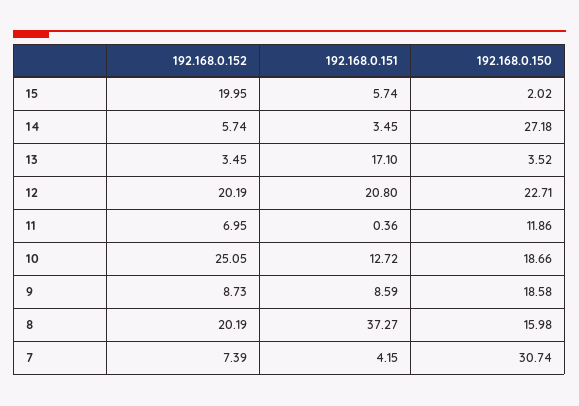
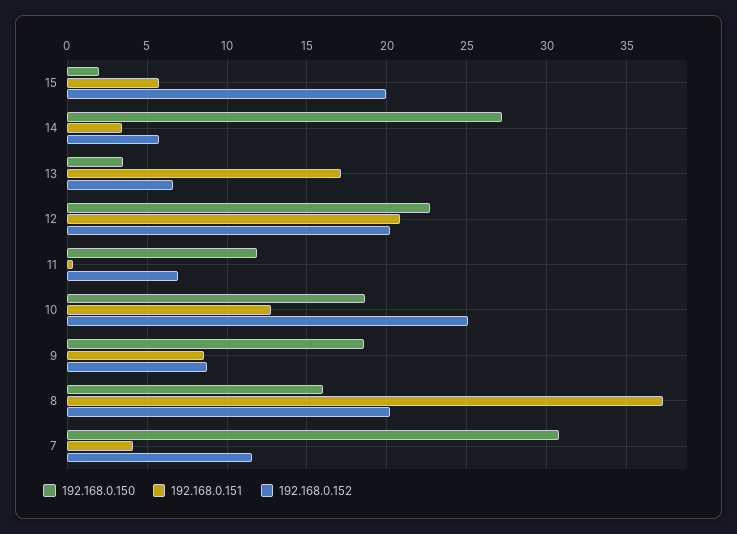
192.168.0.152, 13: 3.45 -> 6.5
192.168.0.152, 7: 7.39 -> 11.5

